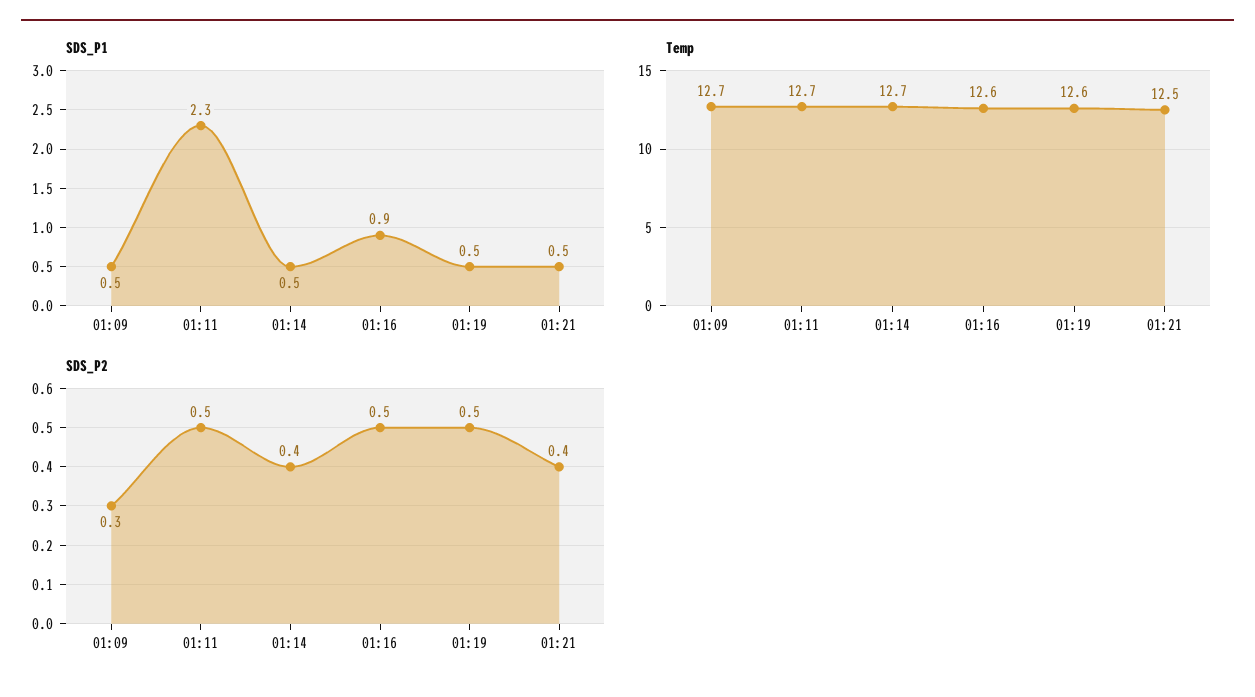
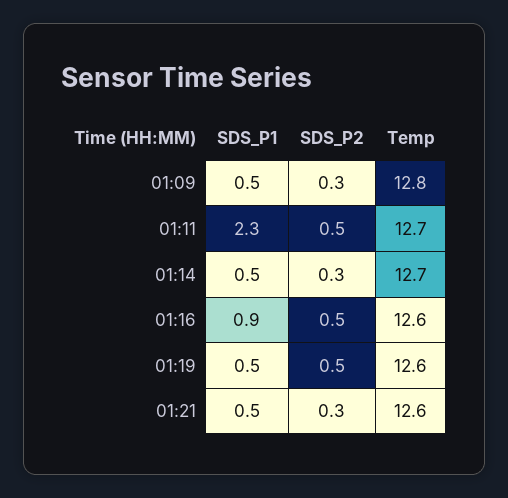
Temp, 01:09: 12.7 -> 12.8
Temp, 01:21: 12.5 -> 12.6
SDS_P2, 01:14: 0.4 -> 0.3
SDS_P2, 01:21: 0.4 -> 0.3

